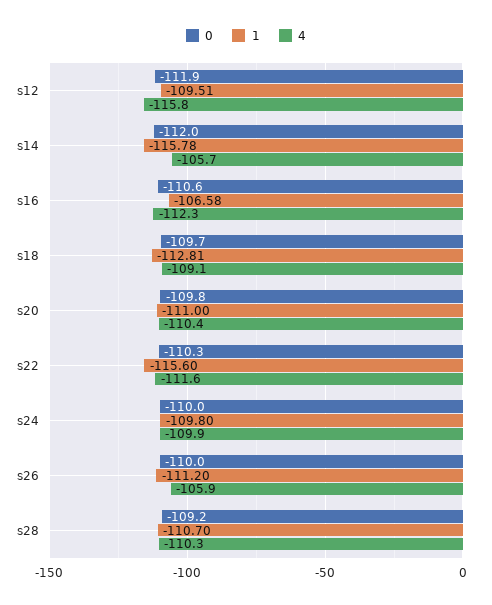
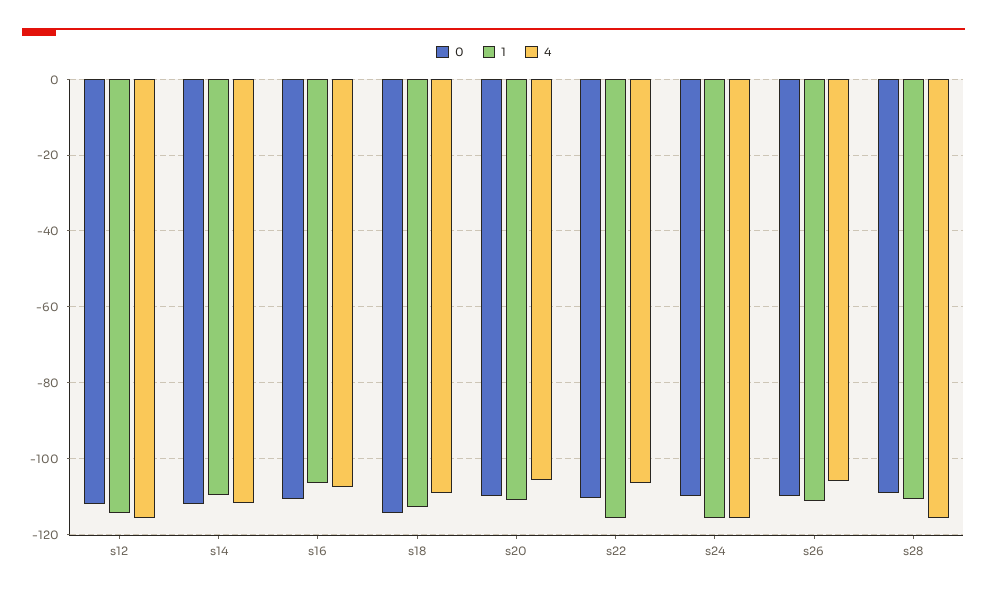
1, s12: -109.51 -> -114
1, s14: -115.78 -> -110
4, s14: -105.7 -> -112
4, s16: -112.3 -> -108
0, s18: -109.7 -> -114
4, s20: -110.4 -> -106
4, s22: -111.6 -> -106
1, s24: -109.8 -> -116
4, s24: -109.9 -> -116
4, s28: -110.3 -> -116

